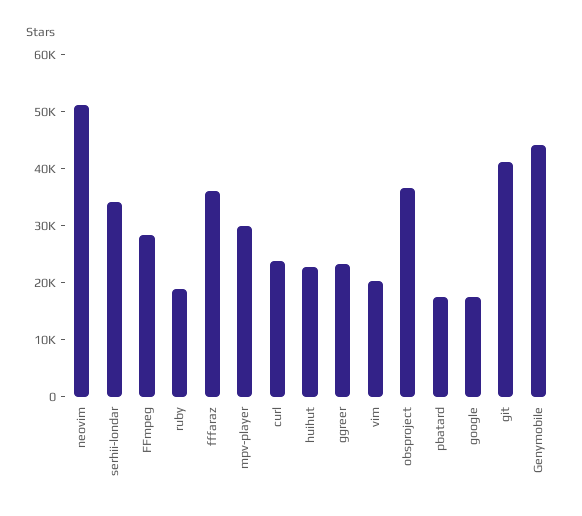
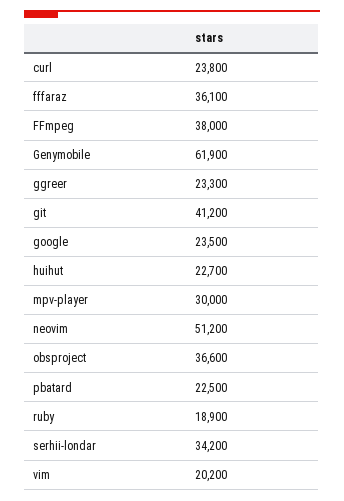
FFmpeg: 28000 -> 38000
pbatard: 18000 -> 22500
google: 18000 -> 23500
Genymobile: 44000 -> 61900

